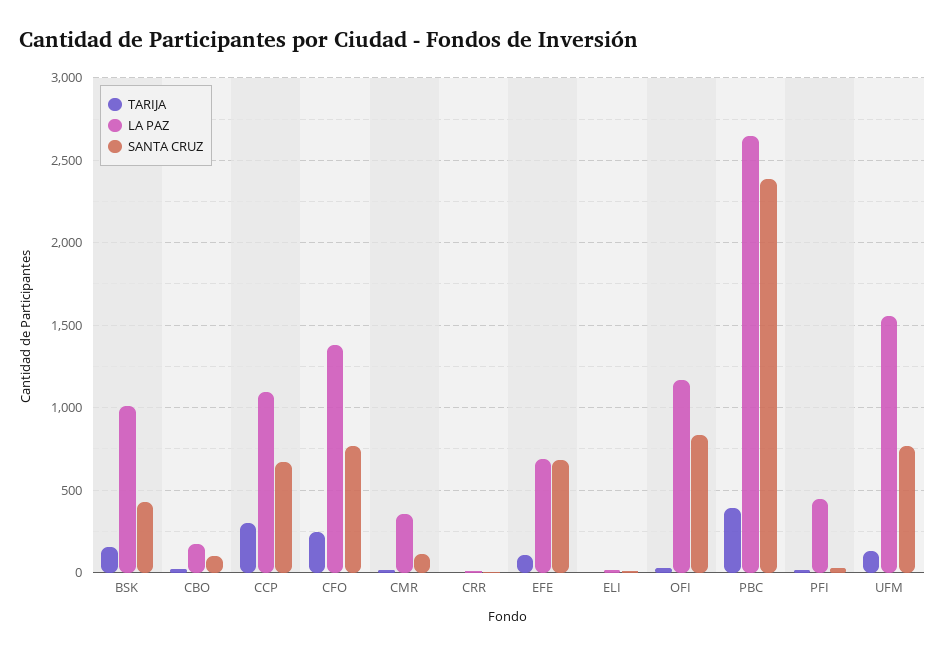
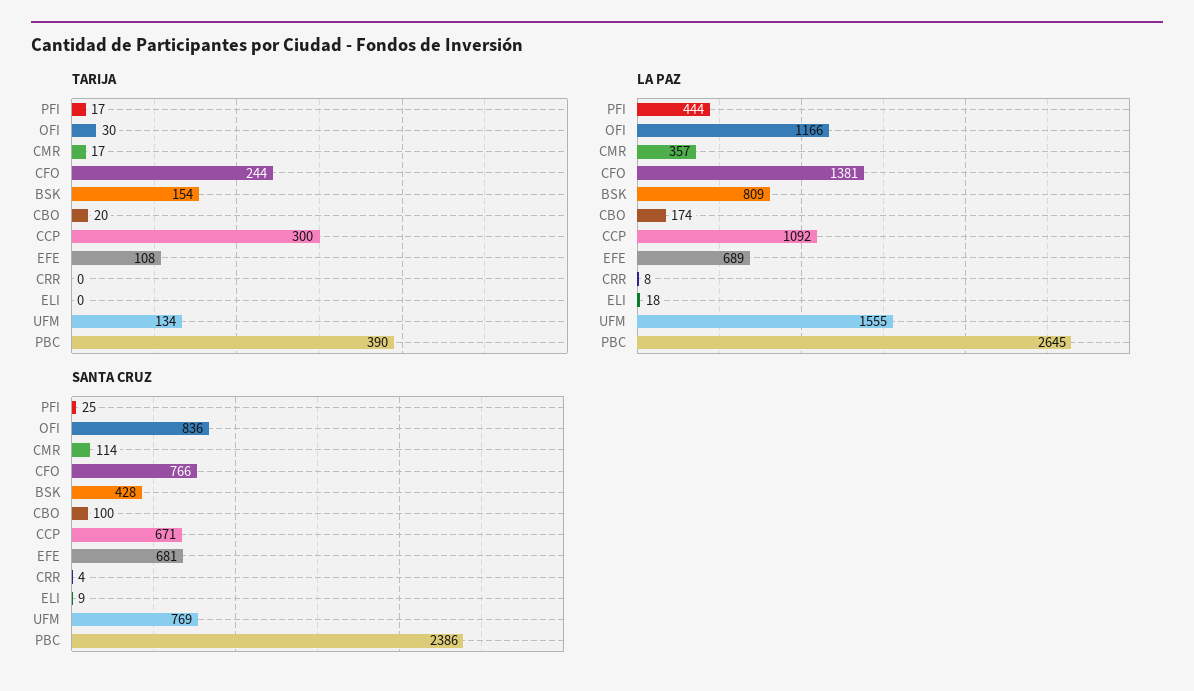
LA PAZ, BSK: 1000 -> 809

